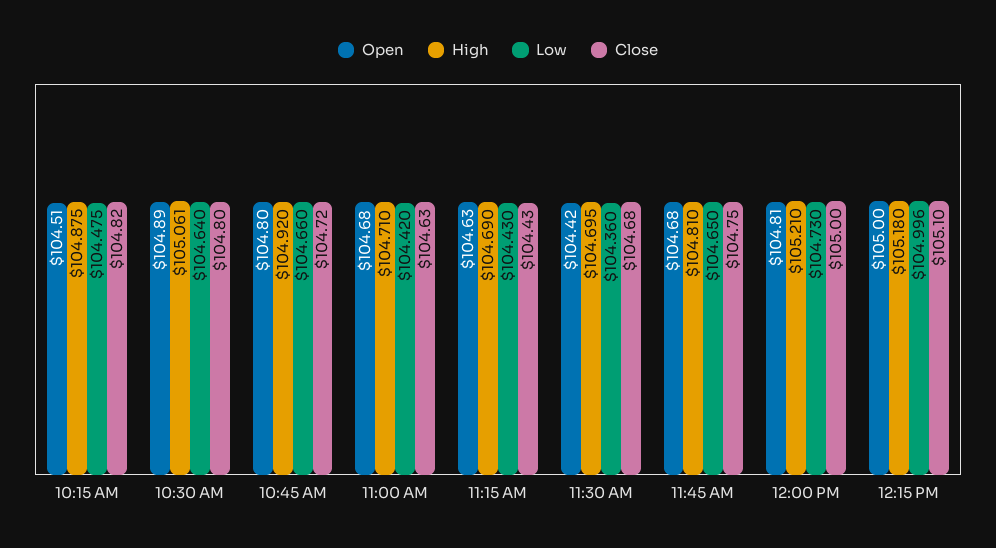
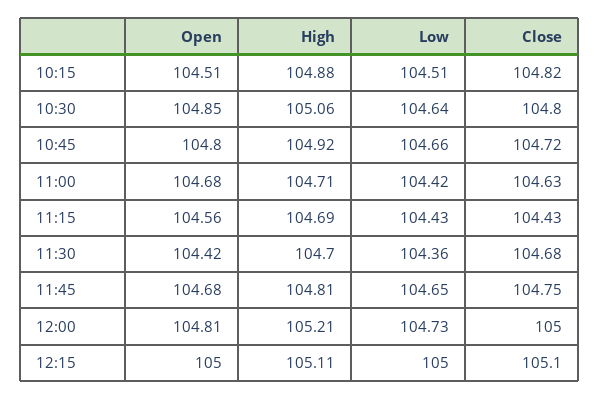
Low, 10:15 AM: 104.475 -> 104.51
Open, 10:30 AM: 104.89 -> 104.85
Open, 11:15 AM: 104.63 -> 104.56
High, 12:15 PM: 105.18 -> 105.11

